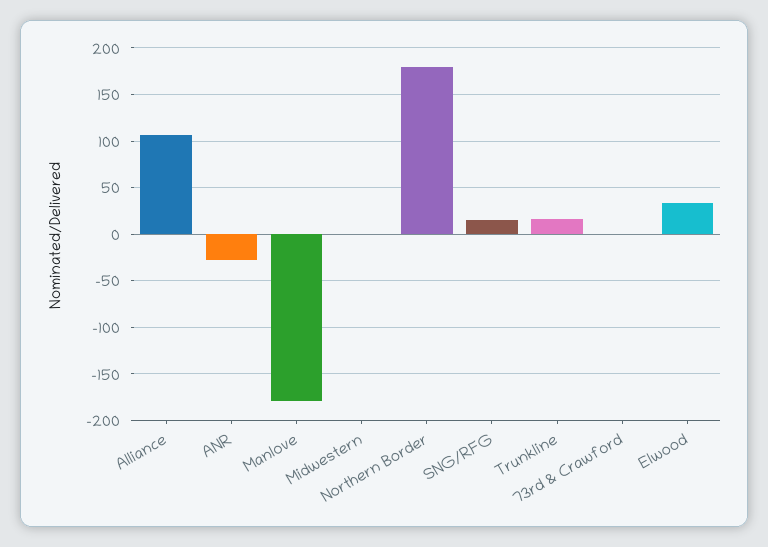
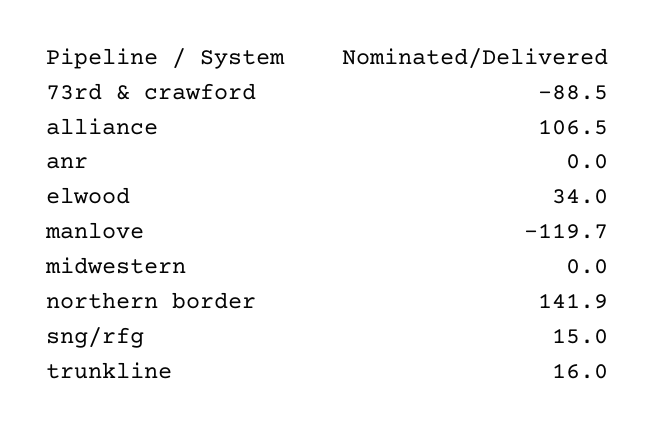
ANR: -30 -> 0
Manlove: -180 -> -119.7
Northern Border: 180 -> 141.9
73rd & Crawford: 0 -> -88.5

